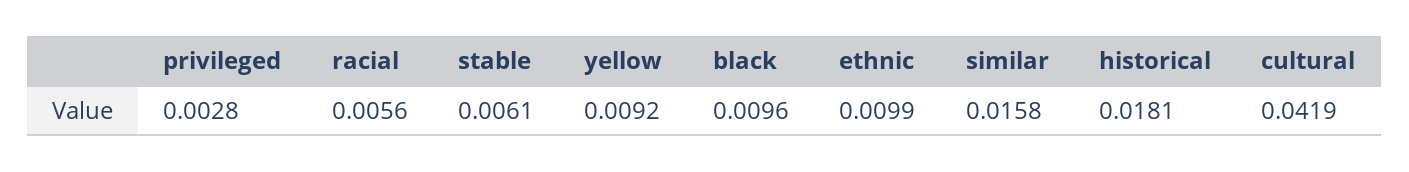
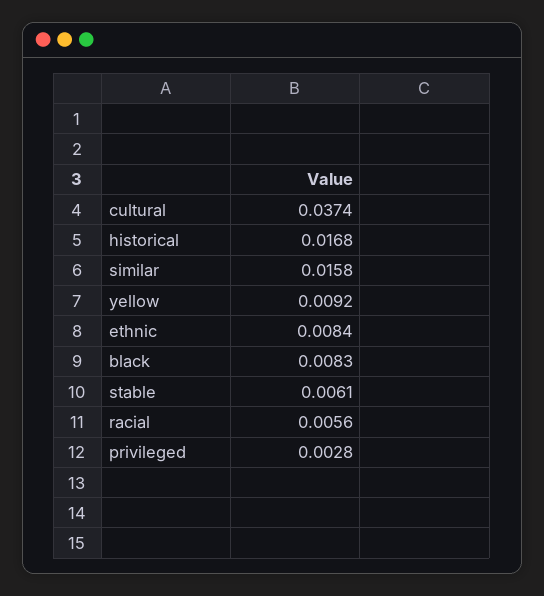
black: 0.0096 -> 0.0083
ethnic: 0.0099 -> 0.0084
historical: 0.0181 -> 0.0168
cultural: 0.0419 -> 0.0374

